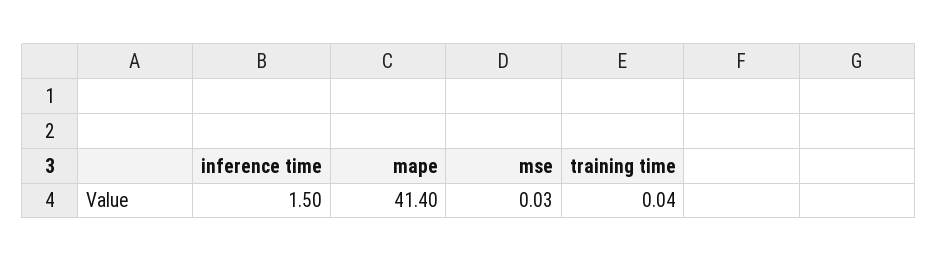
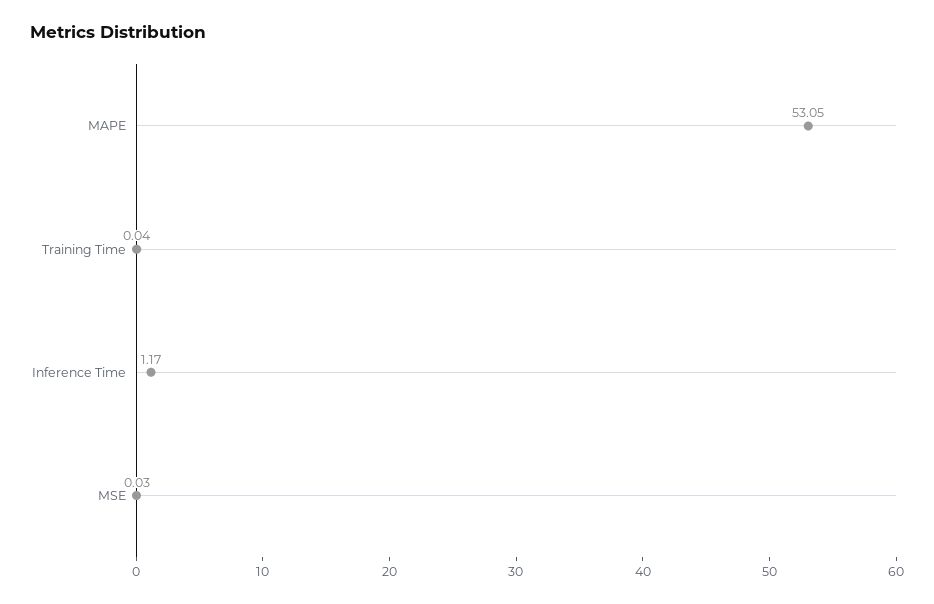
inference time: 1.5 -> 1.17
mape: 41.4 -> 53.05

